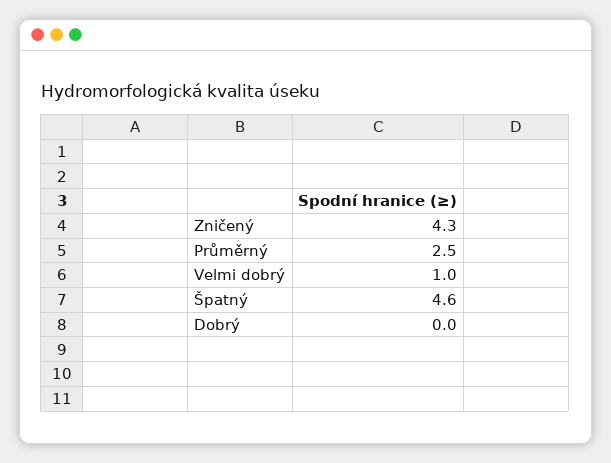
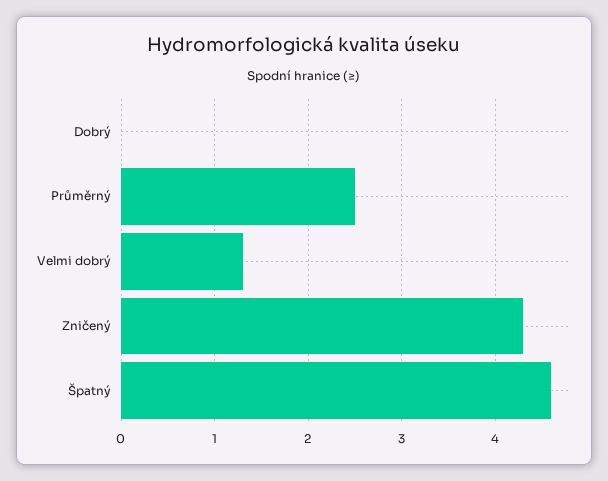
Velmi dobrý: 1 -> 1.3

